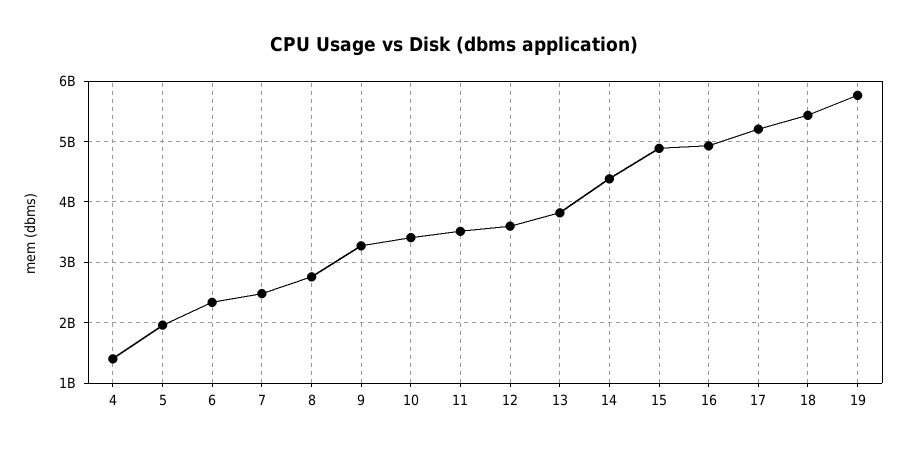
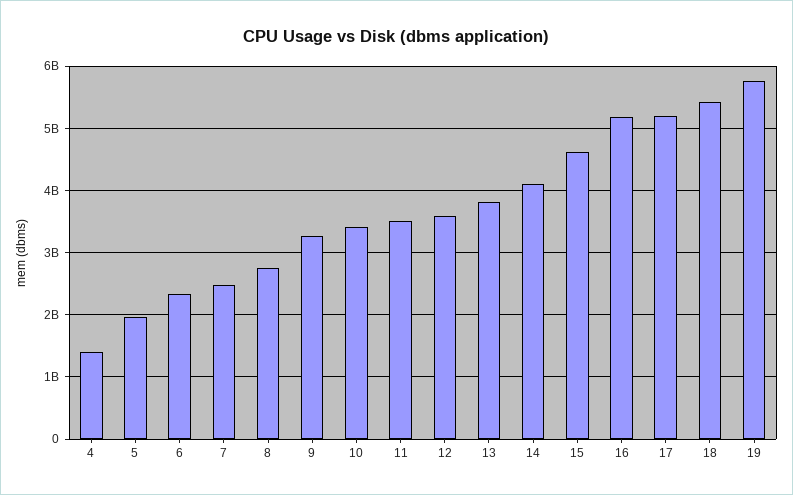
14: 4400000000 -> 4100000000
15: 4900000000 -> 4600000000
16: 4900000000 -> 5200000000

